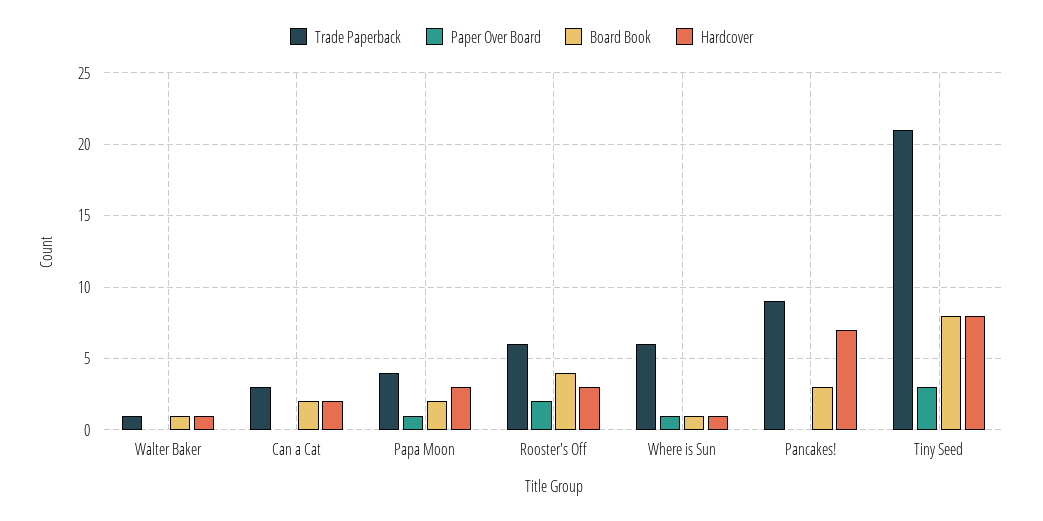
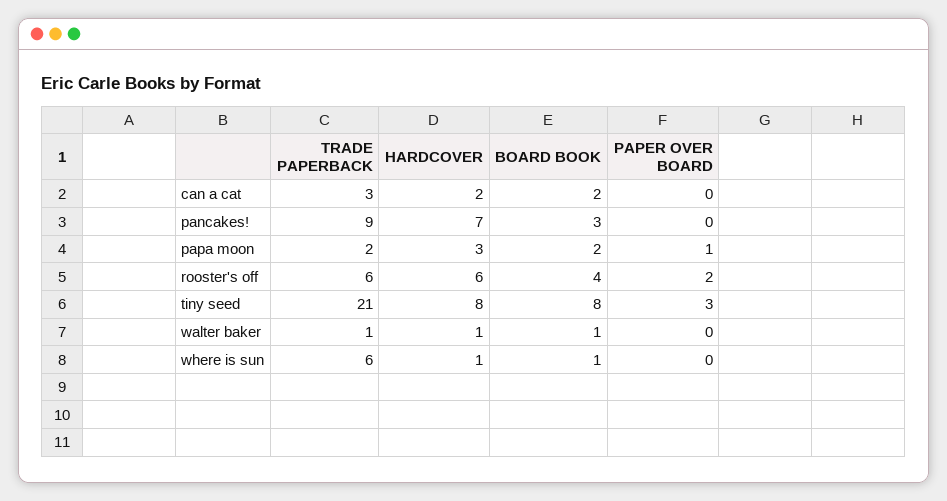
Trade Paperback, Papa Moon: 4 -> 2
Hardcover, Rooster's Off: 3 -> 6
Paper Over Board, Where is Sun: 1 -> 0

